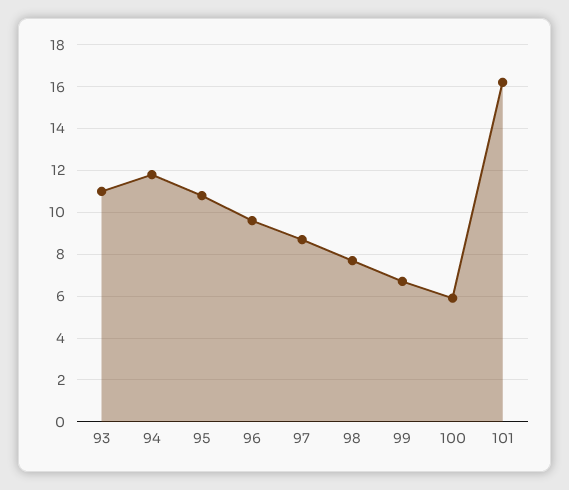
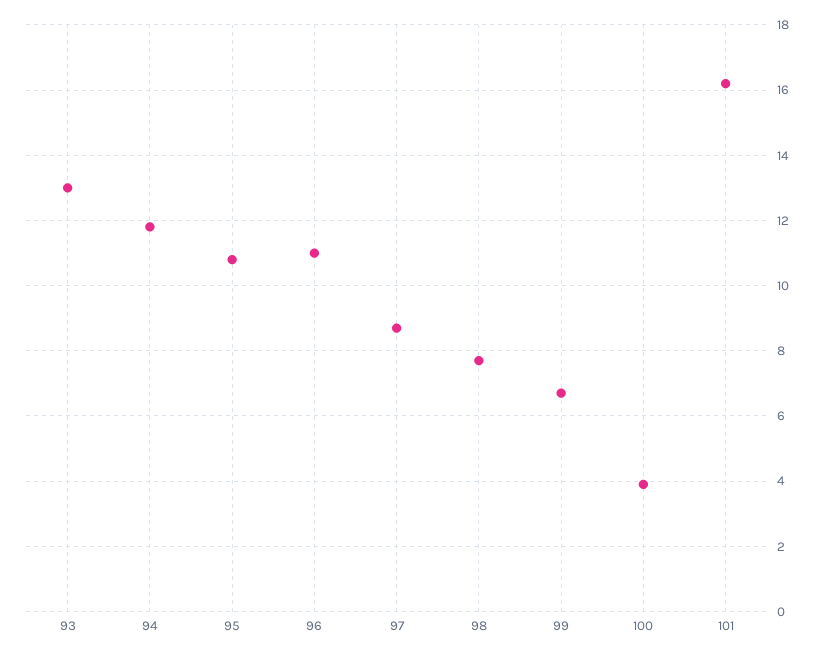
93: 11 -> 13
96: 9.5 -> 11
100: 6 -> 4

